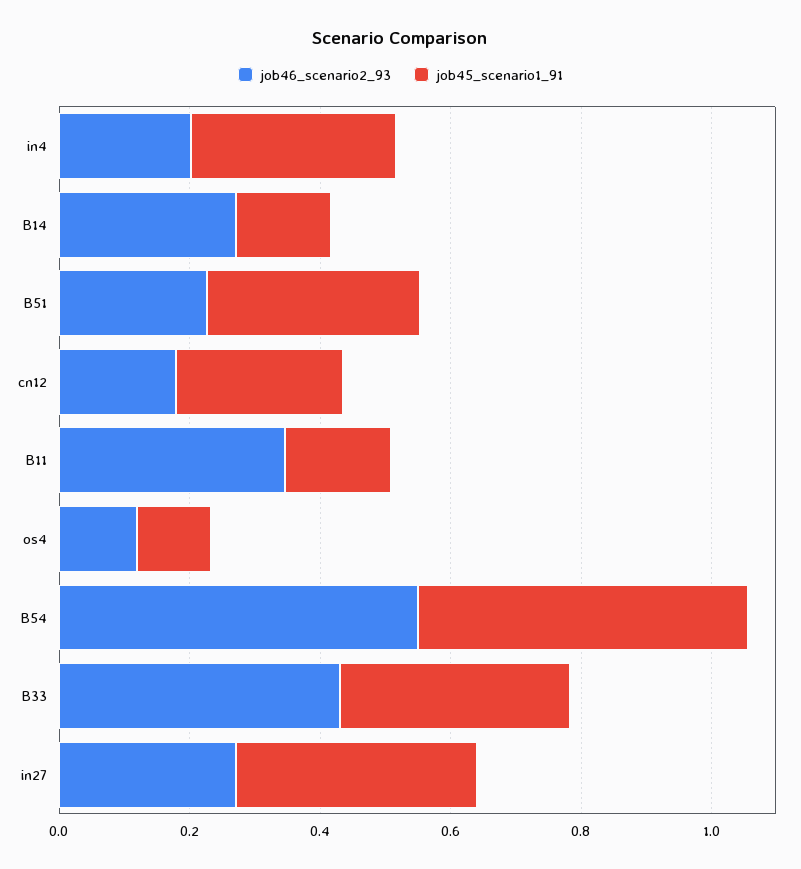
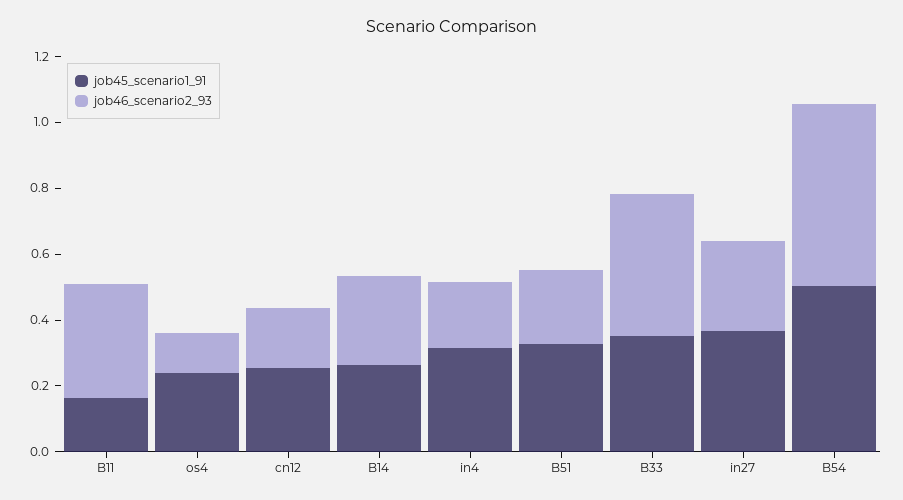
job45_scenario1_91, B14: 0.15 -> 0.25
job45_scenario1_91, os4: 0.1 -> 0.25

